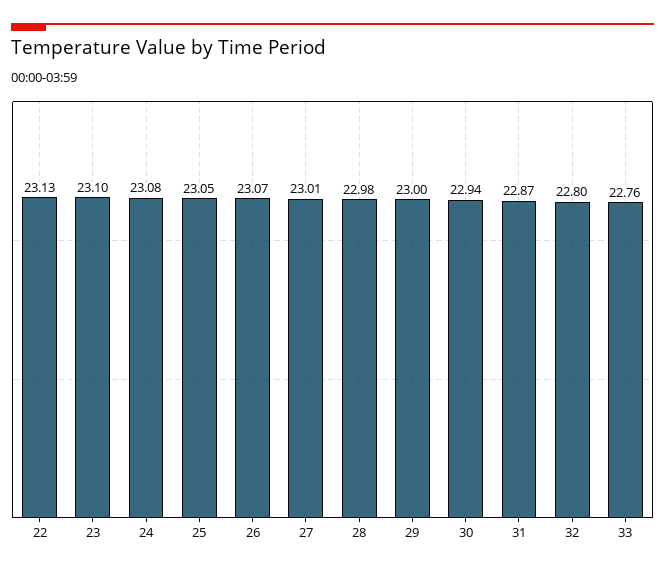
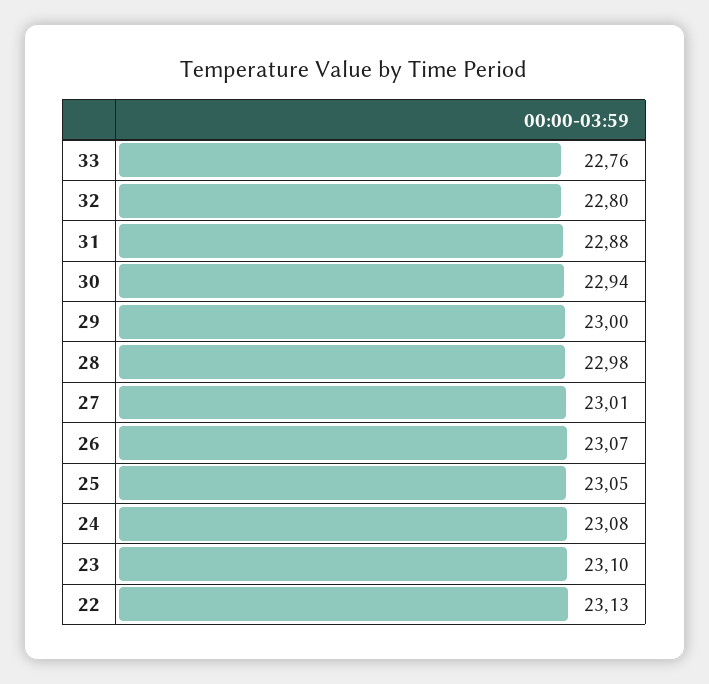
31: 22.87 -> 22.88

